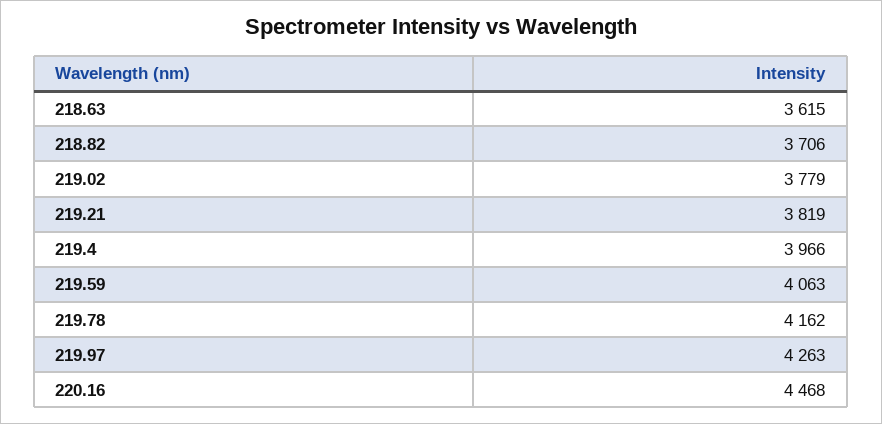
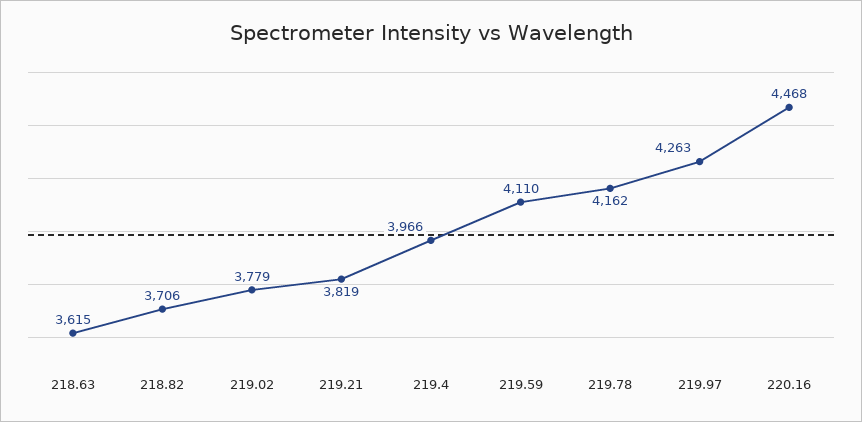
219.59: 4063 -> 4110

